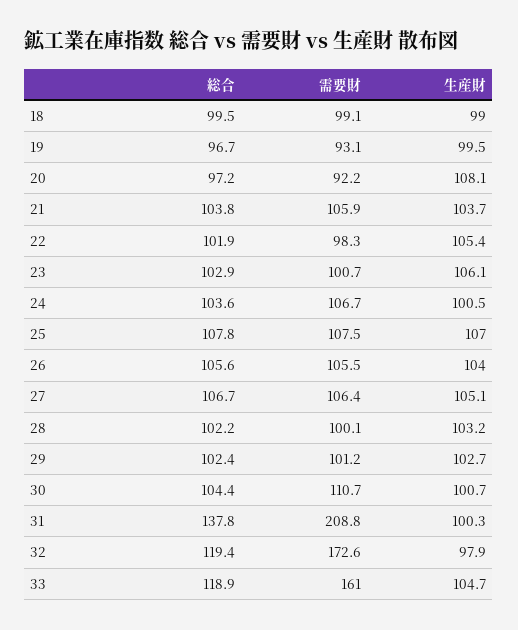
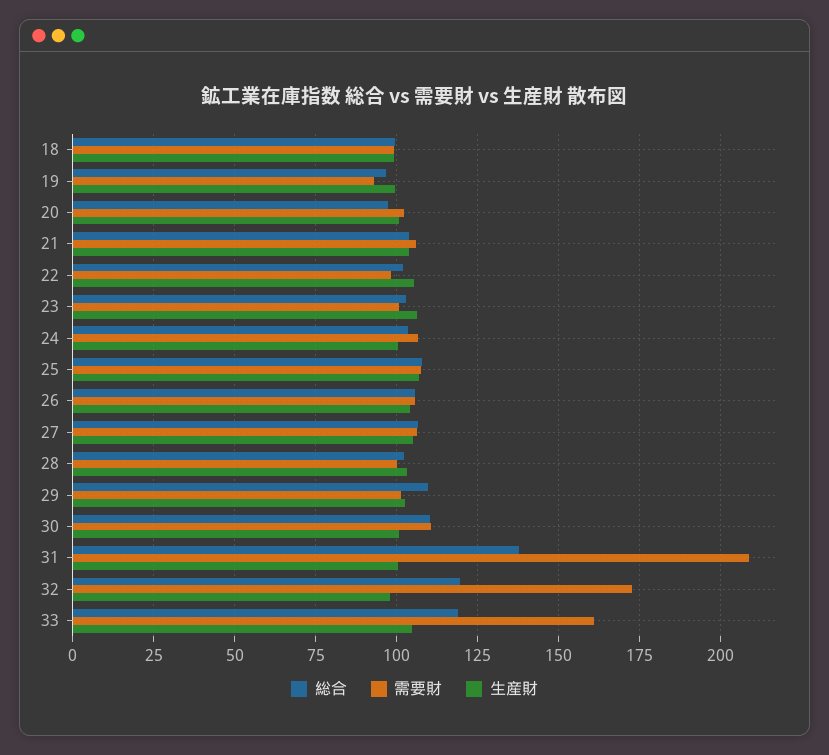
需要財, 20: 92.2 -> 102.5
生産財, 20: 108.1 -> 100
総合, 29: 102.4 -> 110
総合, 30: 104.4 -> 110

